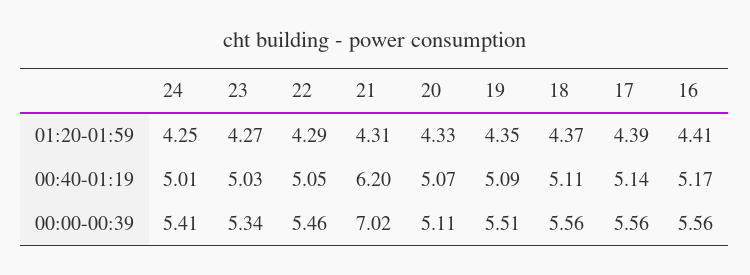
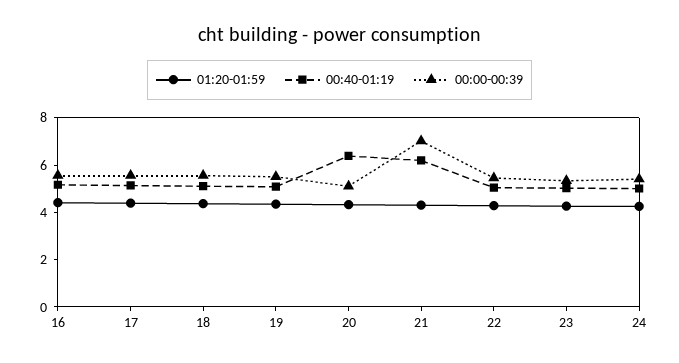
00:40-01:19, 20: 5.07 -> 6.5

